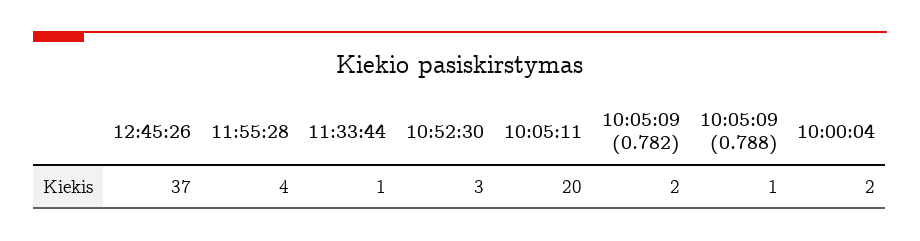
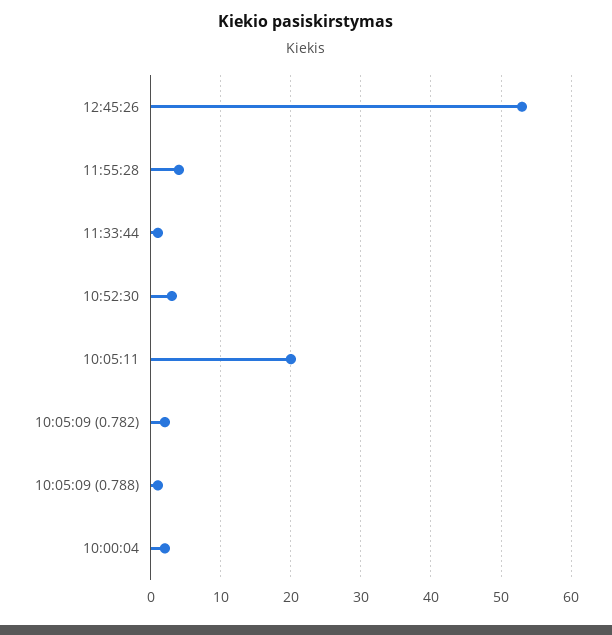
12:45:26: 37 -> 53

